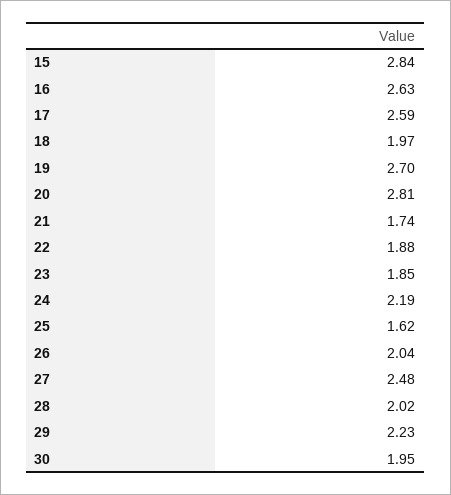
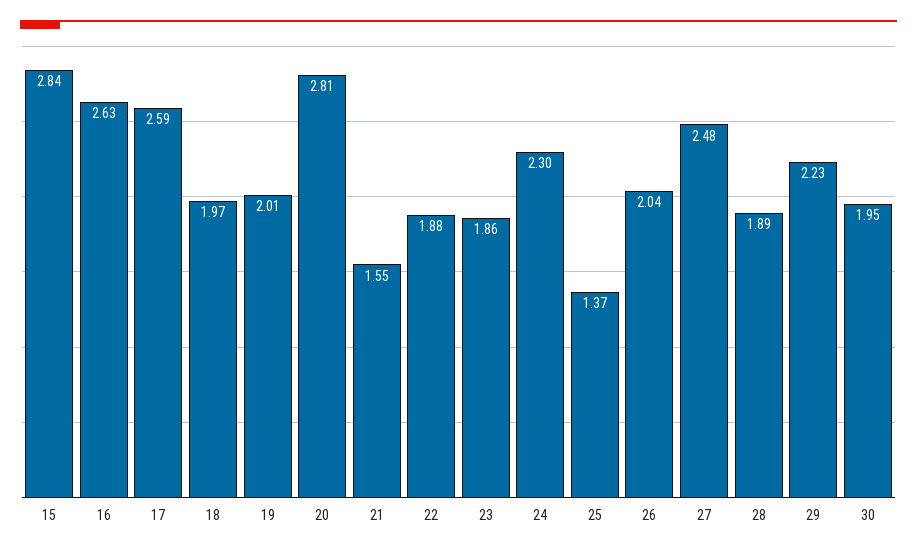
19: 2.7 -> 2.01
21: 1.74 -> 1.55
23: 1.85 -> 1.86
24: 2.19 -> 2.3
25: 1.62 -> 1.37
28: 2.02 -> 1.89

